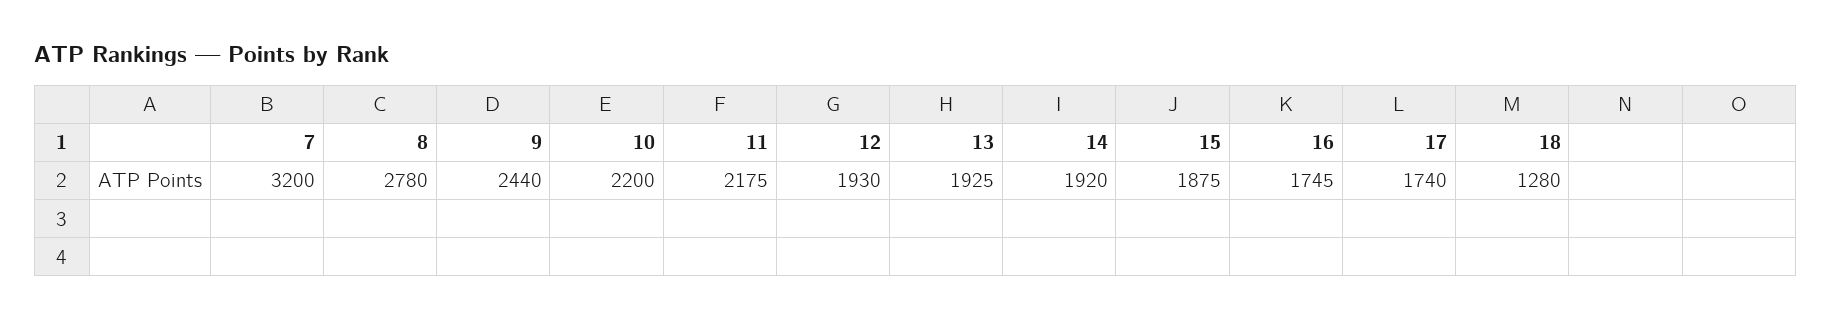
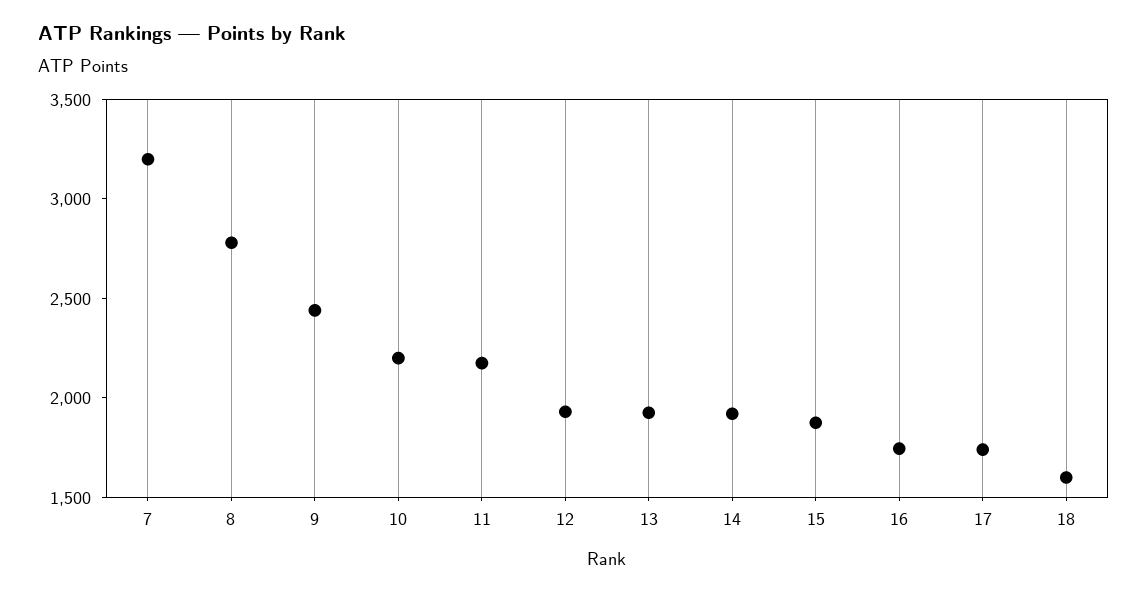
18: 1280 -> 1600

